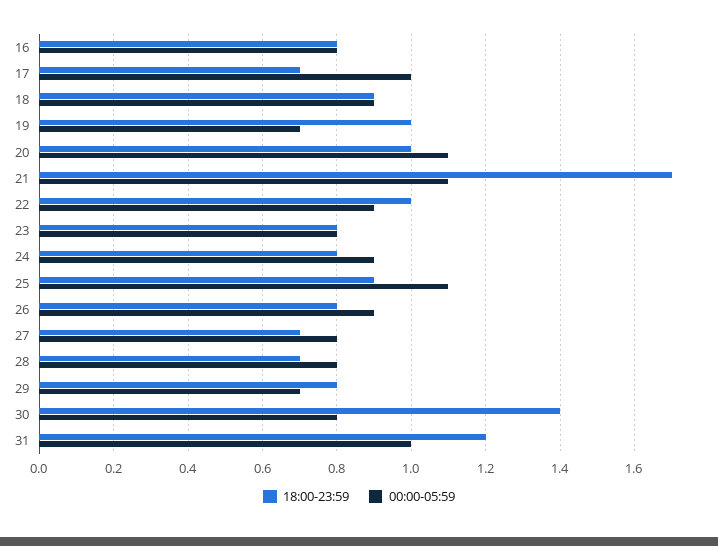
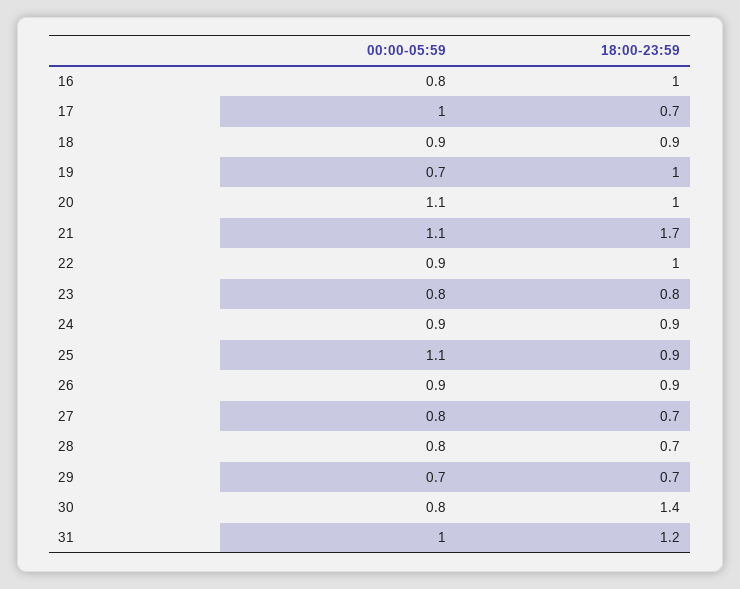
18:00-23:59, 16: 0.8 -> 1
18:00-23:59, 24: 0.8 -> 0.9
18:00-23:59, 26: 0.8 -> 0.9
18:00-23:59, 29: 0.8 -> 0.7

